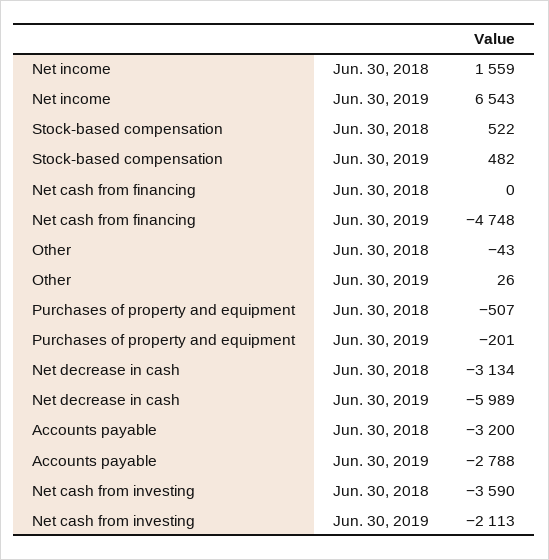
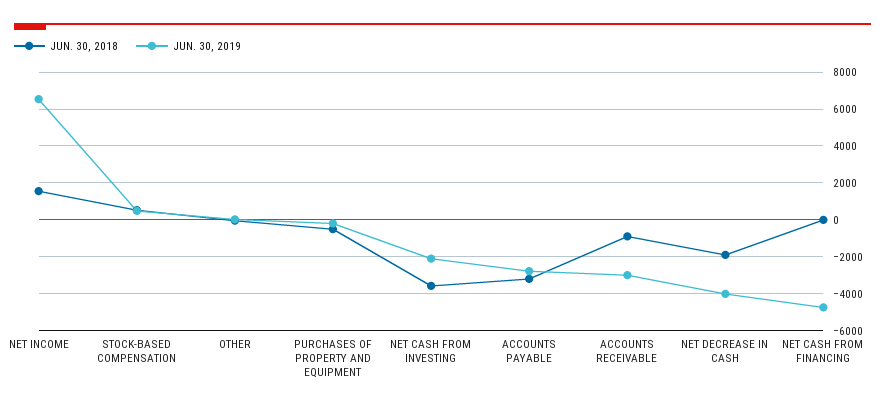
Jun. 30, 2018, Net decrease in cash: -3134 -> -2000
Jun. 30, 2019, Net decrease in cash: -5989 -> -4000
Jun. 30, 2018, ACCOUNTS RECEIVABLE: none -> -1000
Jun. 30, 2019, ACCOUNTS RECEIVABLE: none -> -3000

